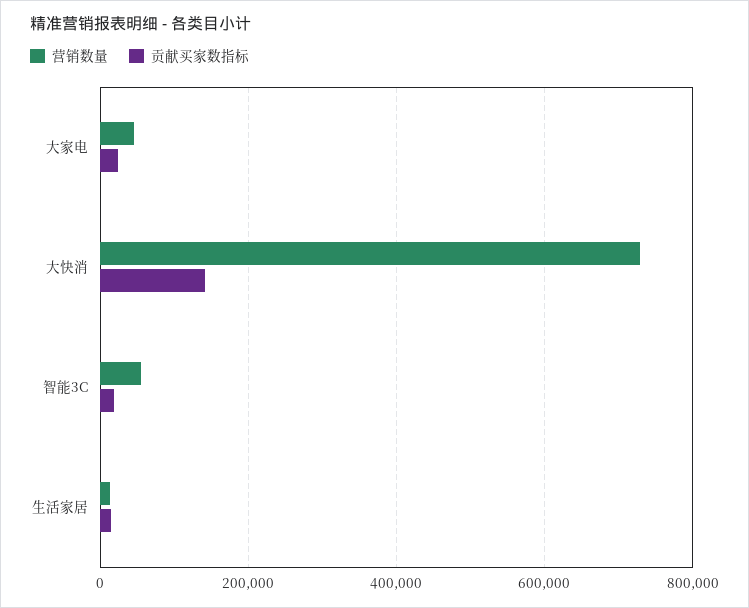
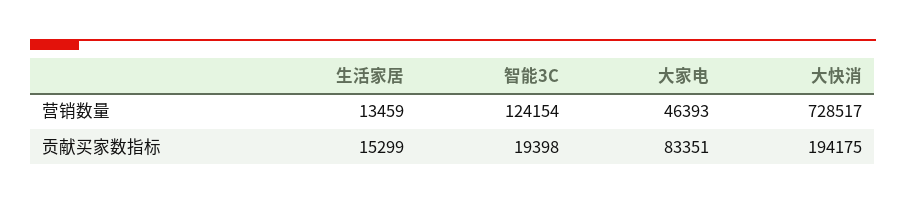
贡献买家数指标, 大家电: 20000 -> 83351
贡献买家数指标, 大快消: 140000 -> 194175
营销数量, 智能3C: 60000 -> 124154

